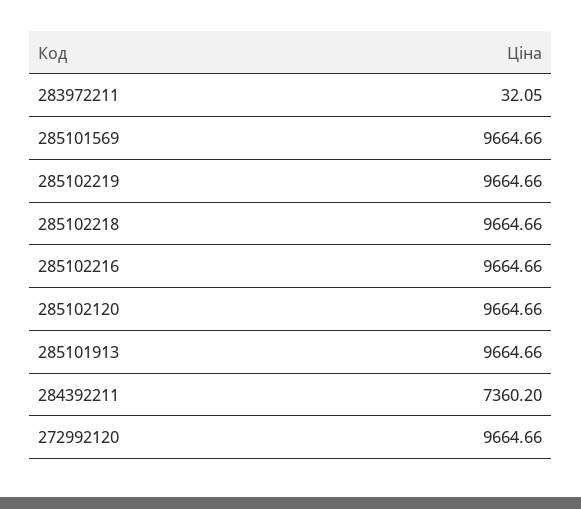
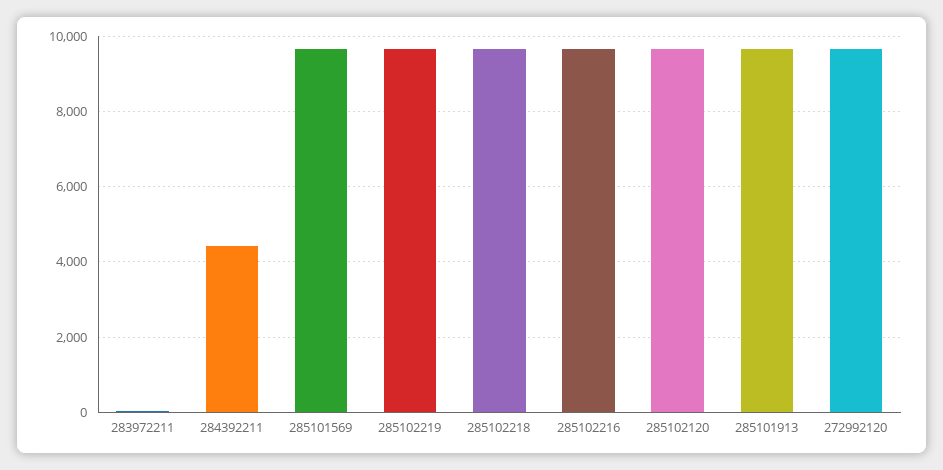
284392211: 7360.2 -> 4400

